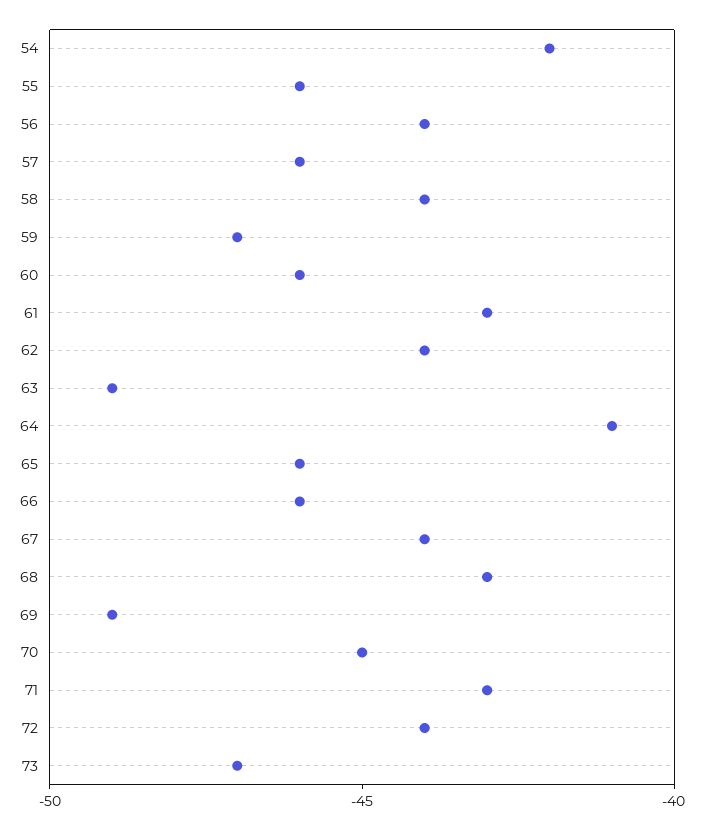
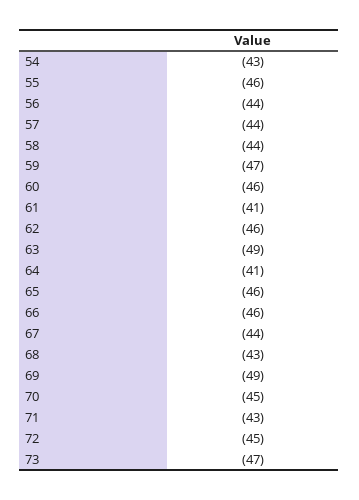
54: -42 -> -43
57: -46 -> -44
61: -43 -> -41
62: -44 -> -46
72: -44 -> -45

